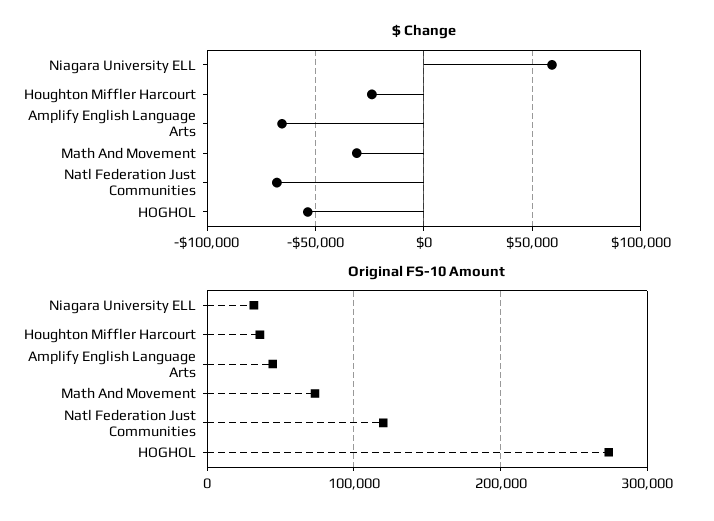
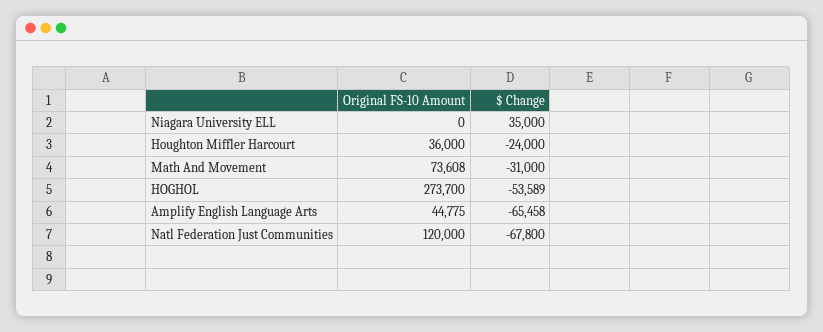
$ Change, Niagara University ELL: 60000 -> 35000
Original FS-10 Amount, Niagara University ELL: 30000 -> 0

